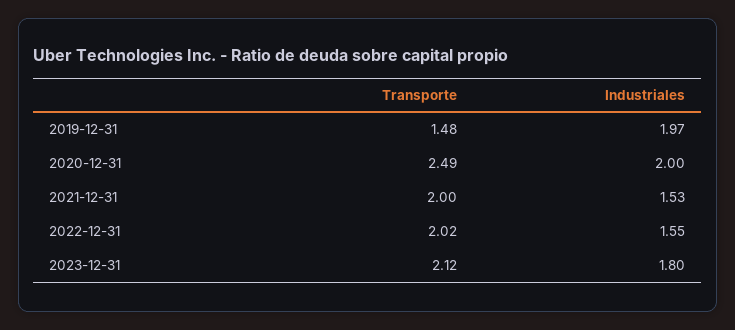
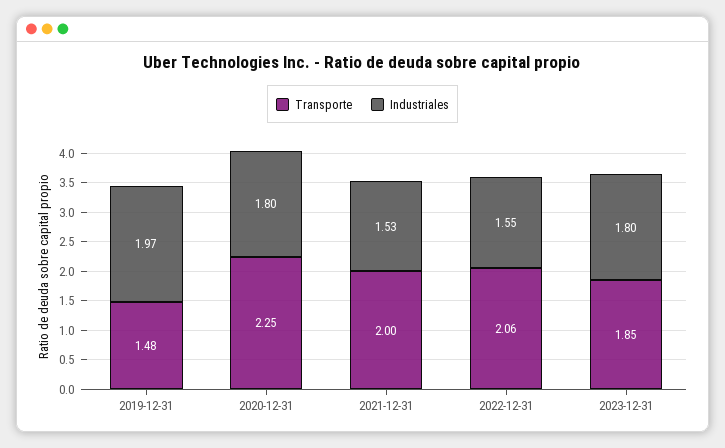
Transporte, 2020-12-31: 2.49 -> 2.25
Industriales, 2020-12-31: 2 -> 1.8
Transporte, 2022-12-31: 2.02 -> 2.06
Transporte, 2023-12-31: 2.12 -> 1.85

